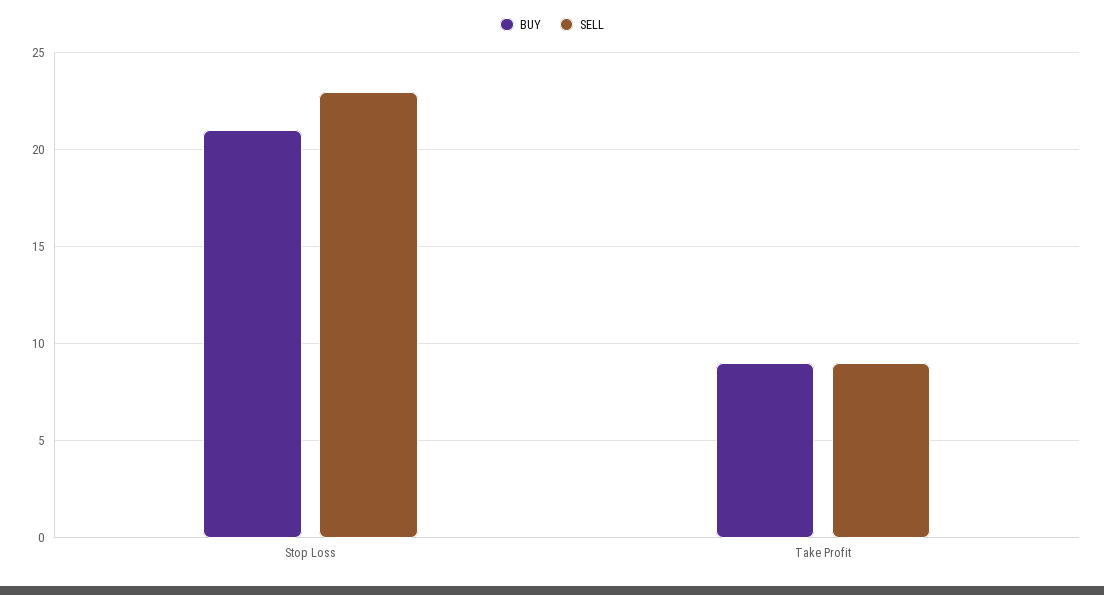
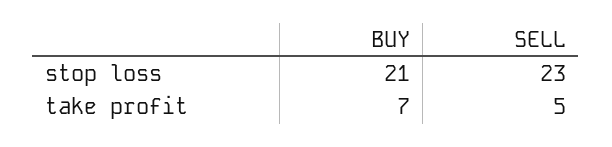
BUY, Take Profit: 9 -> 7
SELL, Take Profit: 9 -> 5

